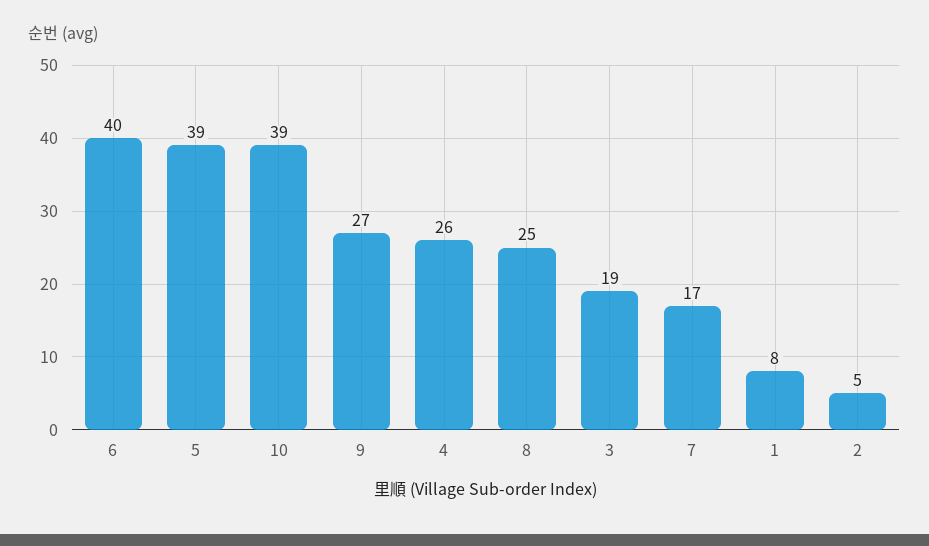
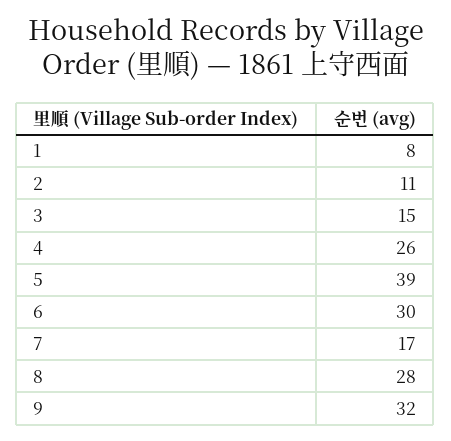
6: 40 -> 30
10: 39 -> none
9: 27 -> 32
8: 25 -> 28
3: 19 -> 15
2: 5 -> 11

